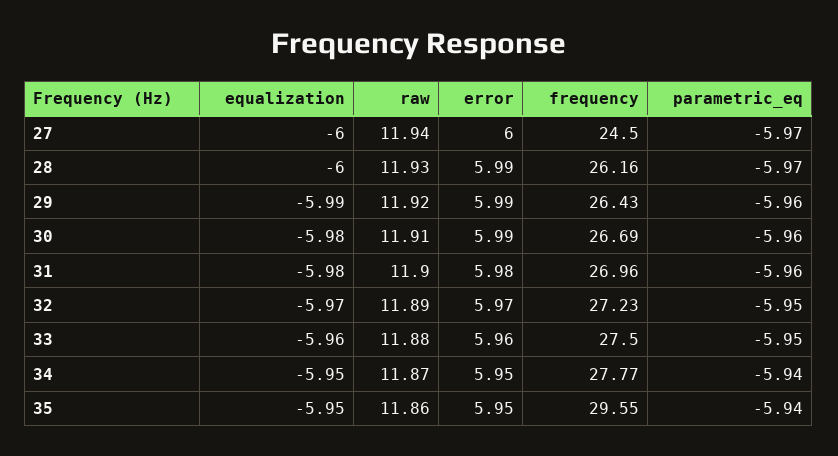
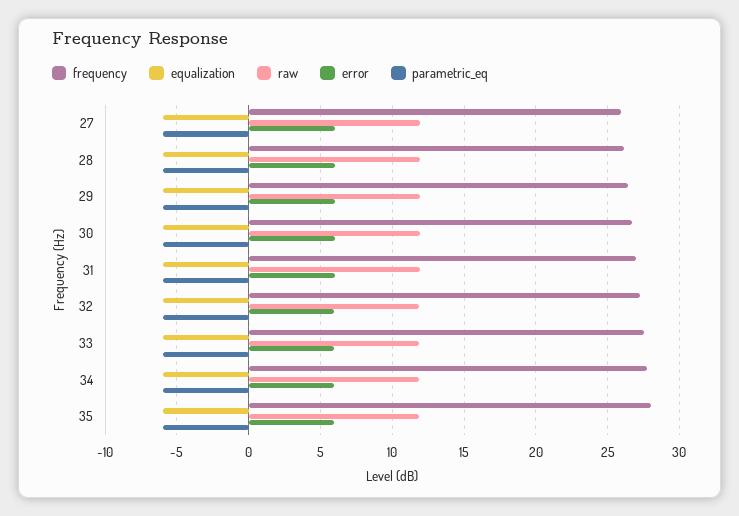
frequency, 27: 24.5 -> 26
frequency, 35: 29.55 -> 28

